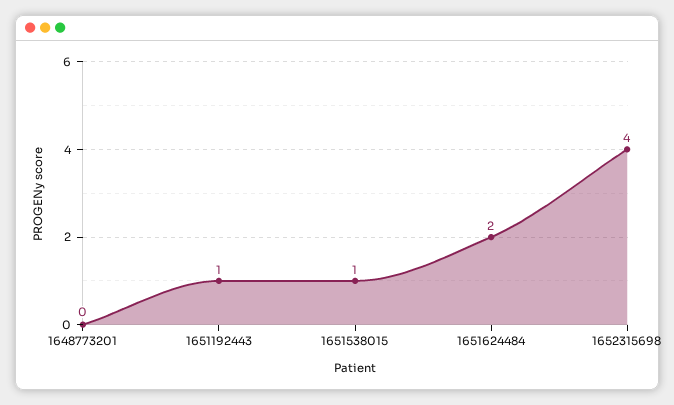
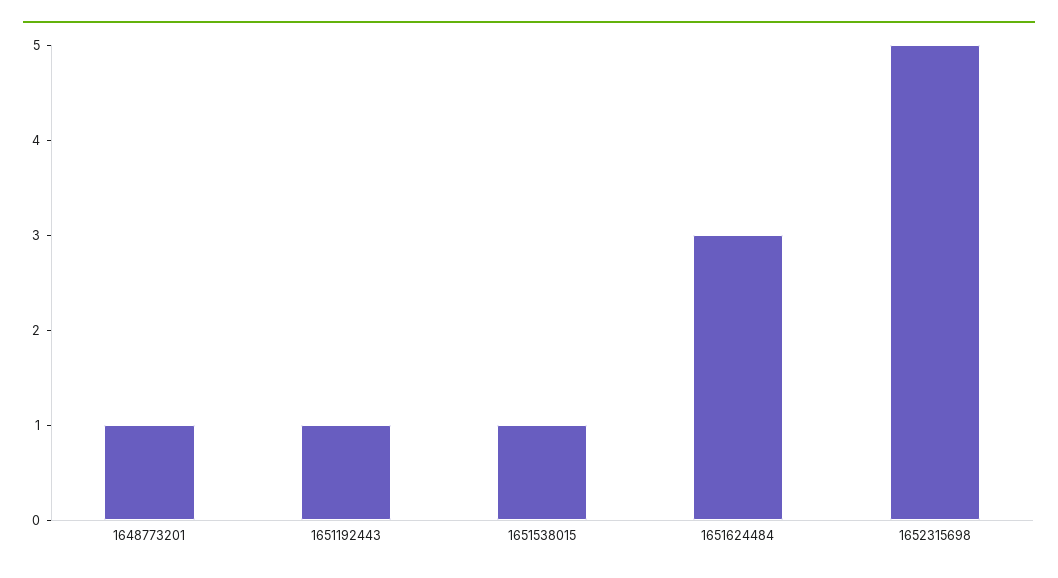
1648773201: 0 -> 1
1651624484: 2 -> 3
1652315698: 4 -> 5

